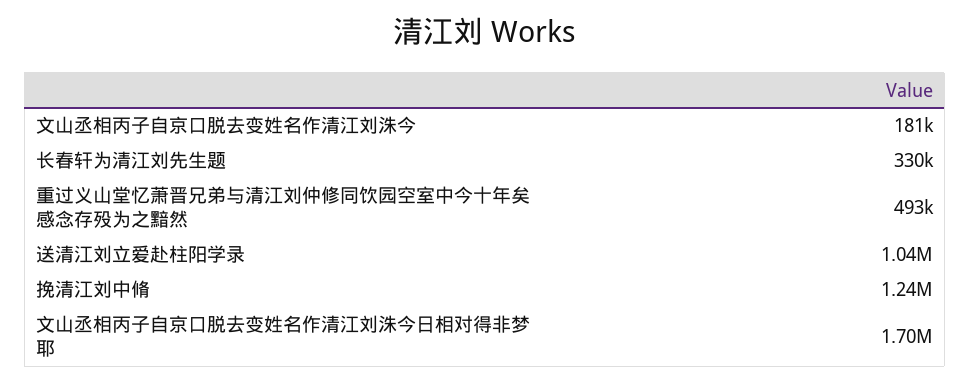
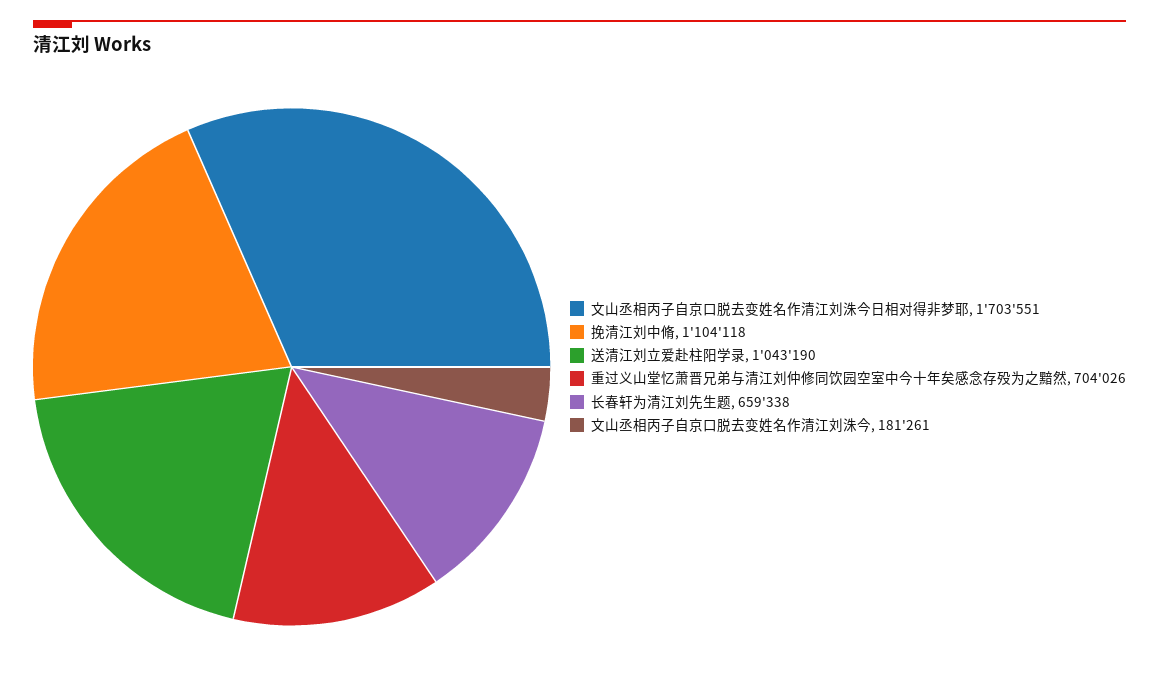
长春轩为清江刘先生题: 330000 -> 659338
重过义山堂忆萧晋兄弟与清江刘仲修同饮园空室中今十年矣感念存殁为之黯然: 493000 -> 704026
挽清江刘中脩: 1240000 -> 1104118

